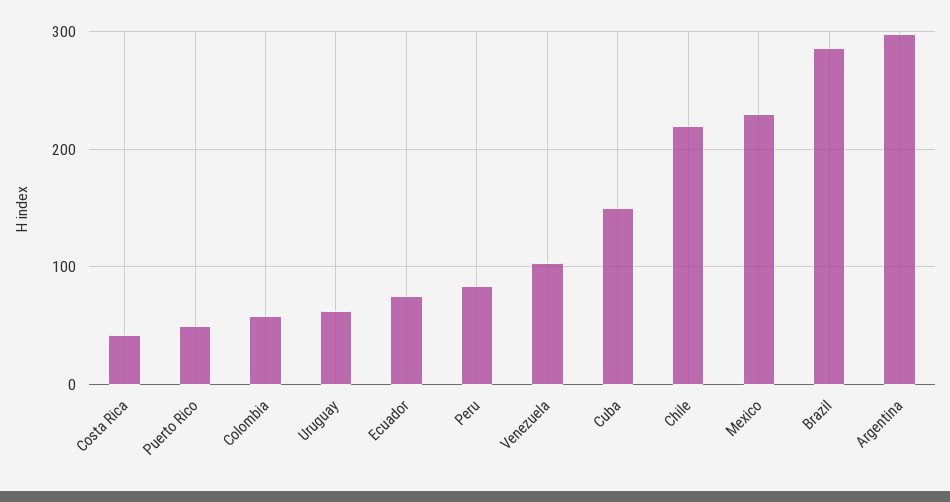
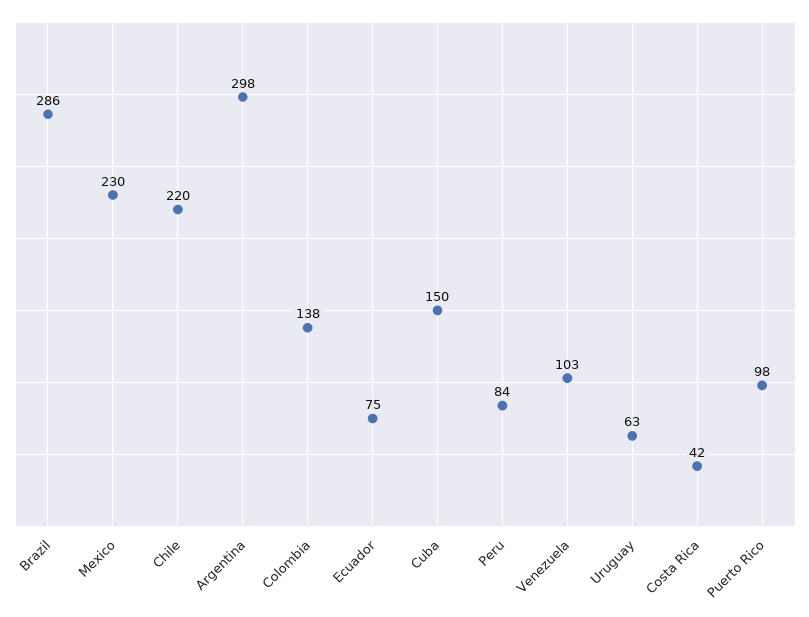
Puerto Rico: 50 -> 98
Colombia: 60 -> 138

